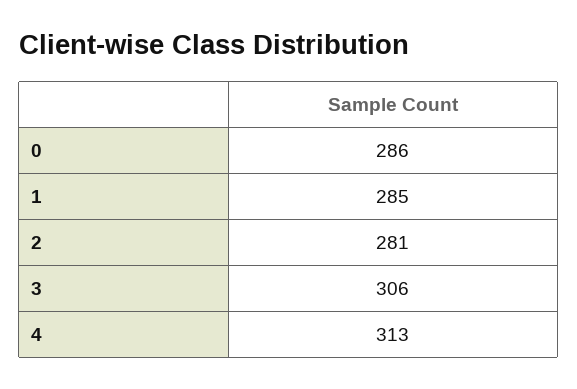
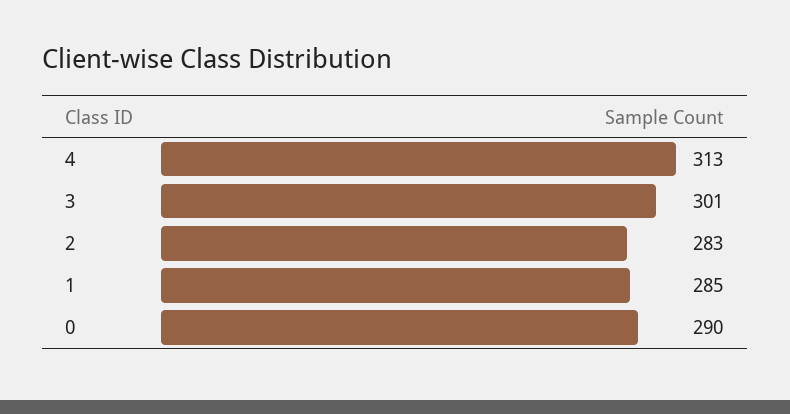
0: 286 -> 290
2: 281 -> 283
3: 306 -> 301

